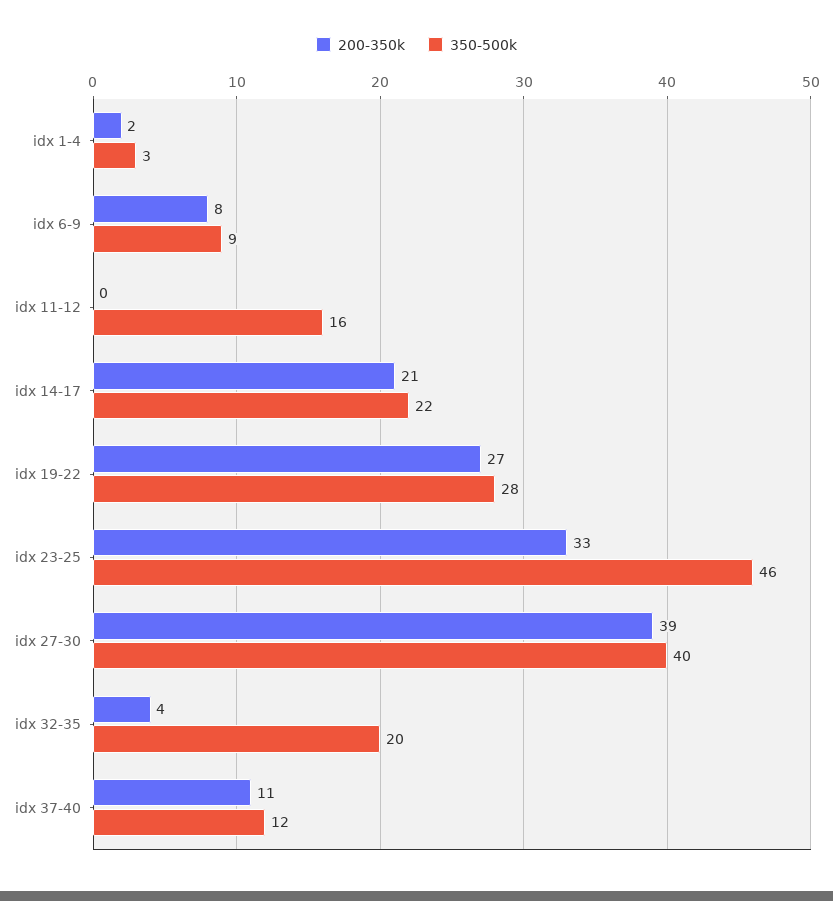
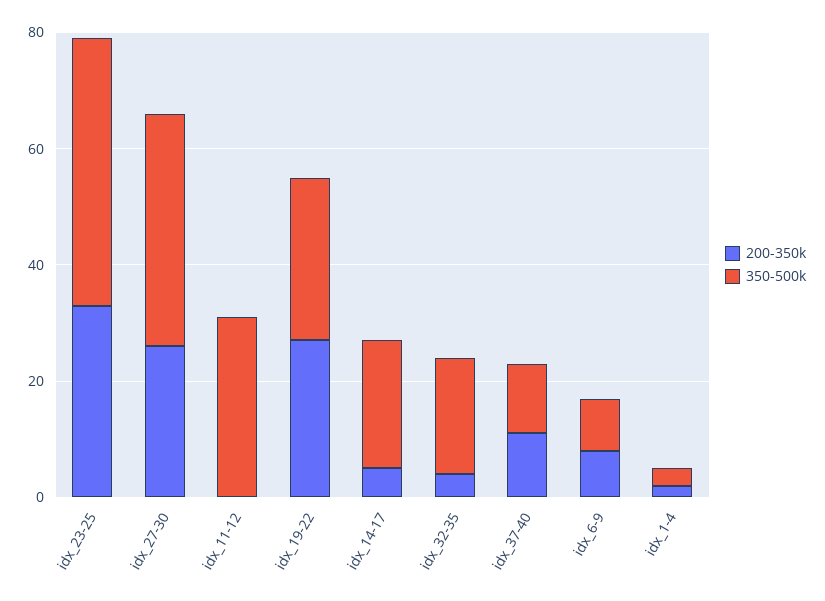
350-500k, idx 11-12: 16 -> 30
200-350k, idx 14-17: 21 -> 5
200-350k, idx 27-30: 39 -> 25

